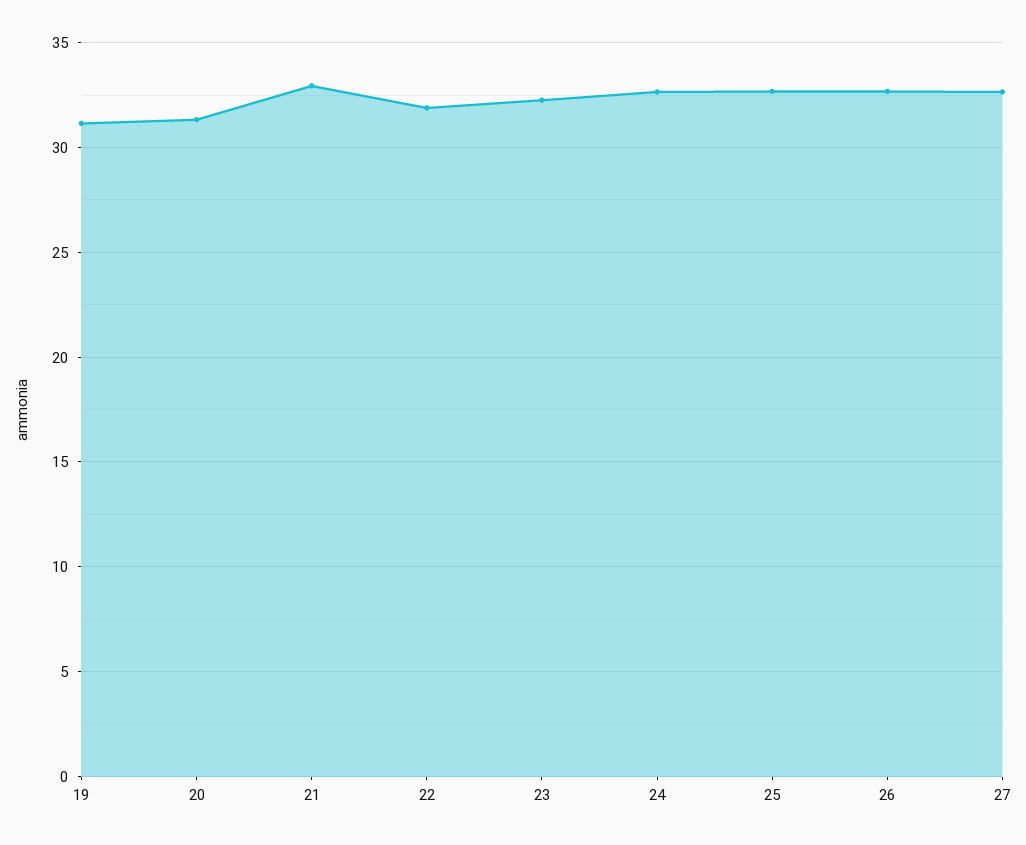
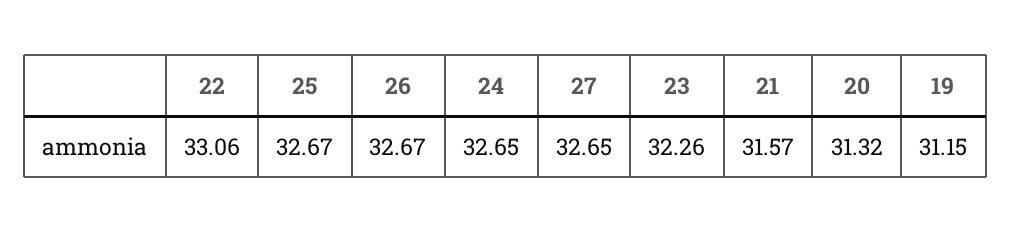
21: 33 -> 31.57
22: 32 -> 33.06

